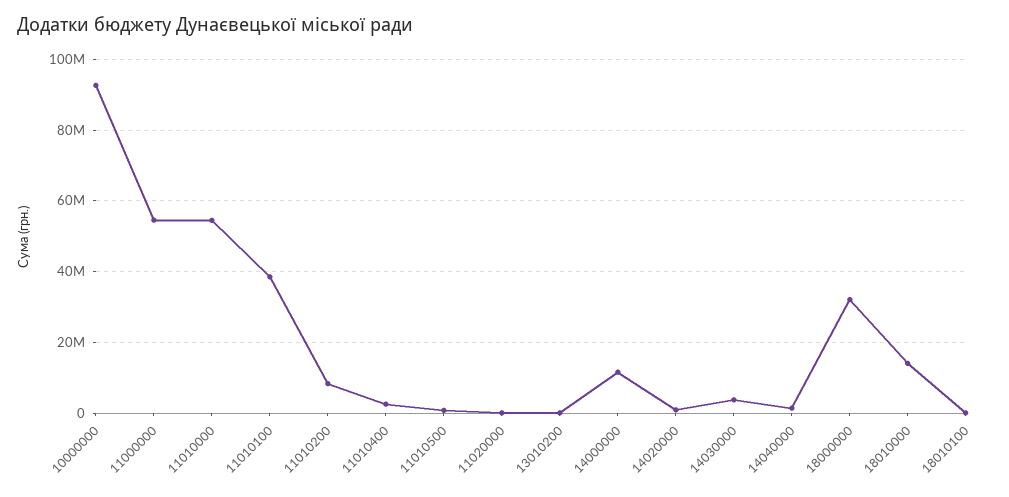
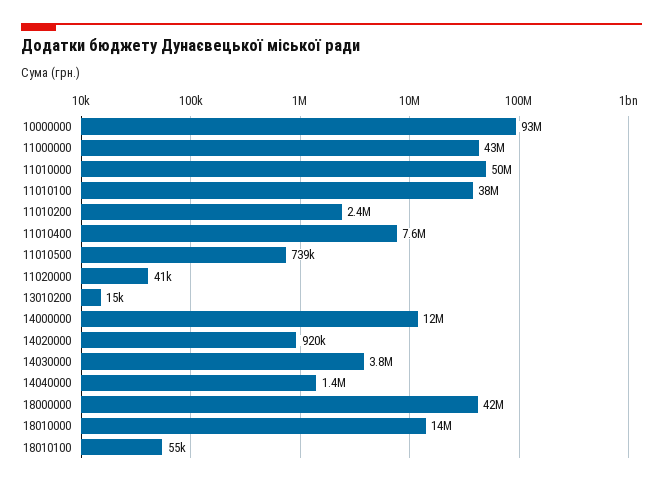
11000000: 54000000 -> 43000000
11010000: 54000000 -> 50000000
11010200: 8000000 -> 2400000
11010400: 2000000 -> 7600000
18000000: 32000000 -> 42000000

